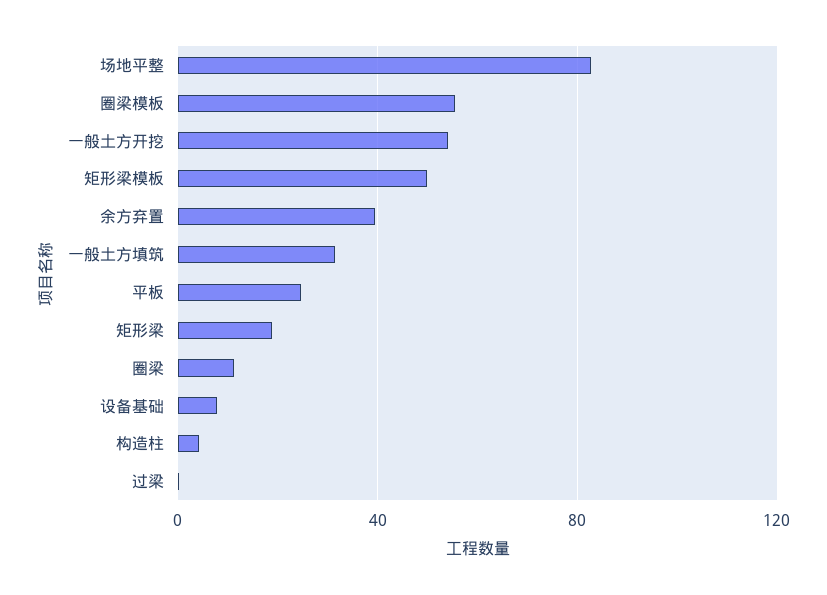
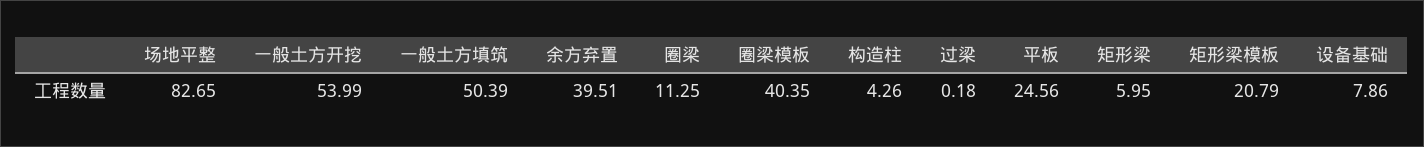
圈梁模板: 55 -> 40.35
矩形梁模板: 50 -> 20.79
一般土方填筑: 30 -> 50.39
矩形梁: 20 -> 5.95

